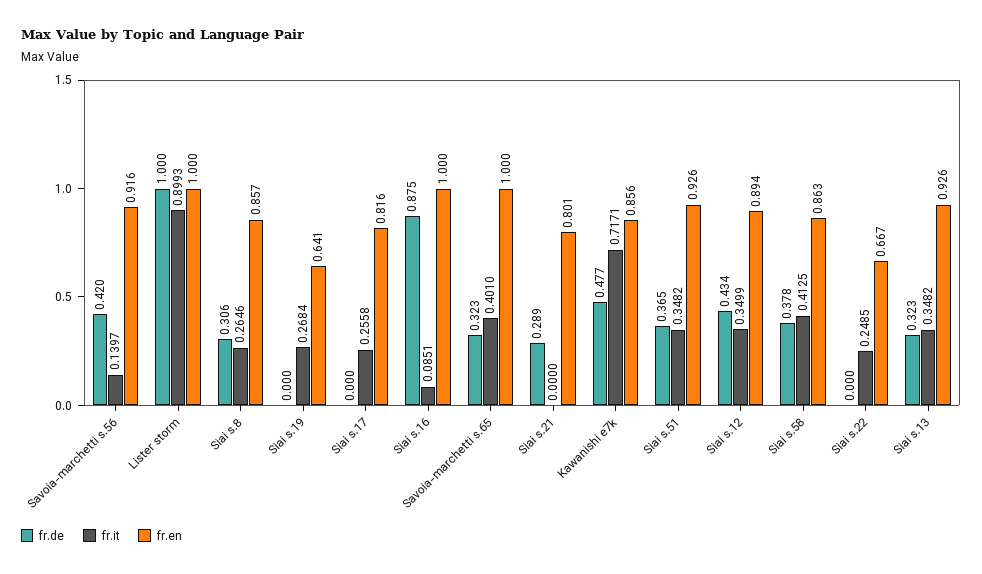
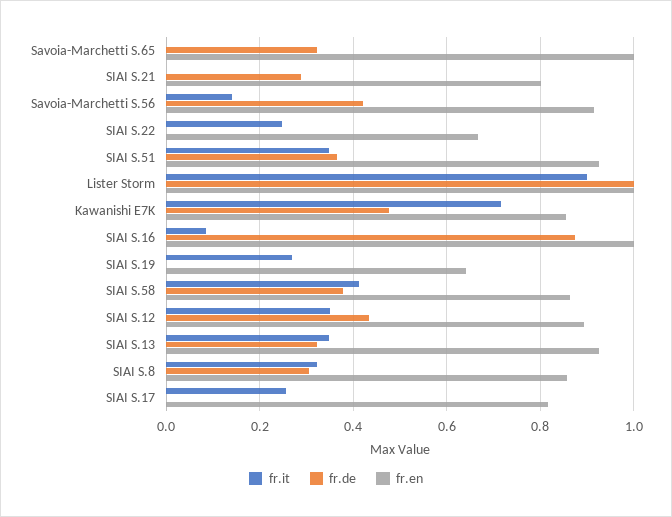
fr.it, Siai s.8: 0.2646 -> 0.32
fr.it, Savoia-marchetti s.65: 0.401 -> 0

